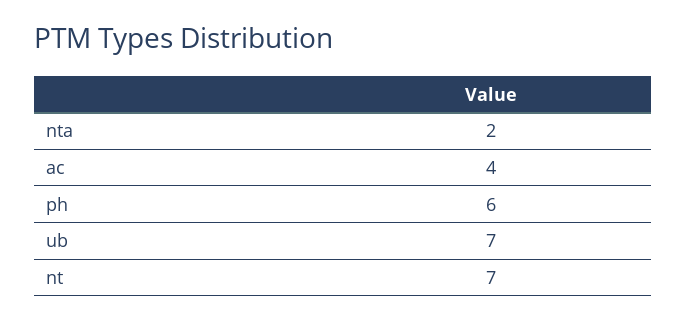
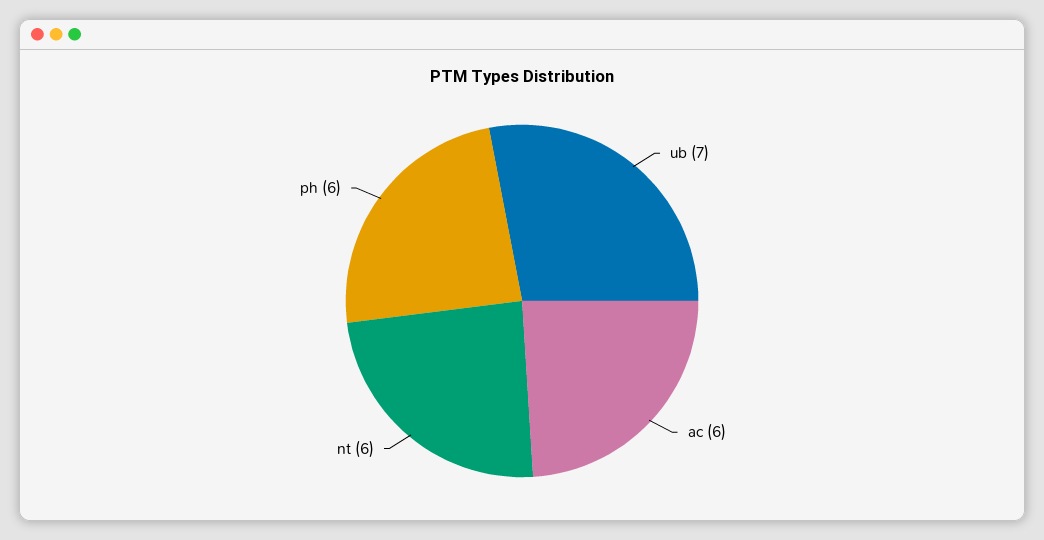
nta: 2 -> none
ac: 4 -> 6
nt: 7 -> 6

